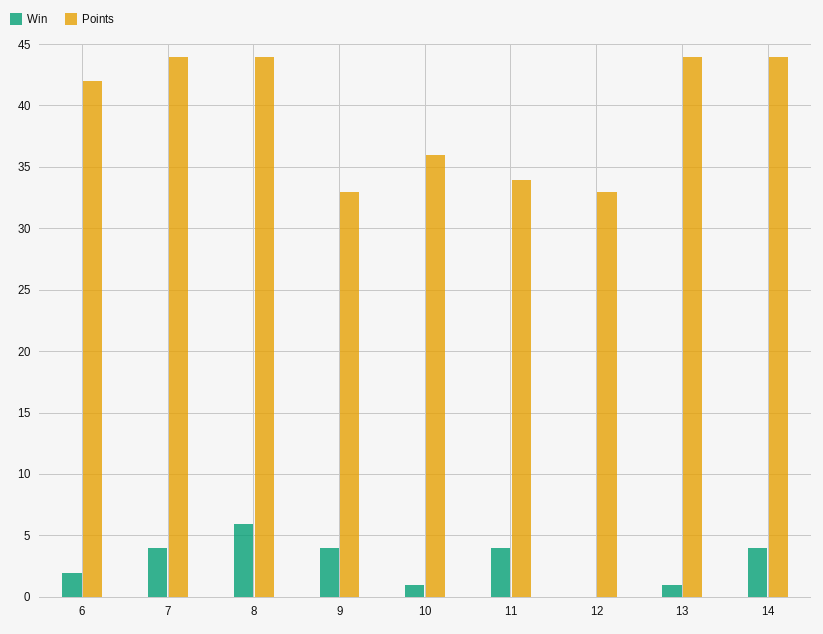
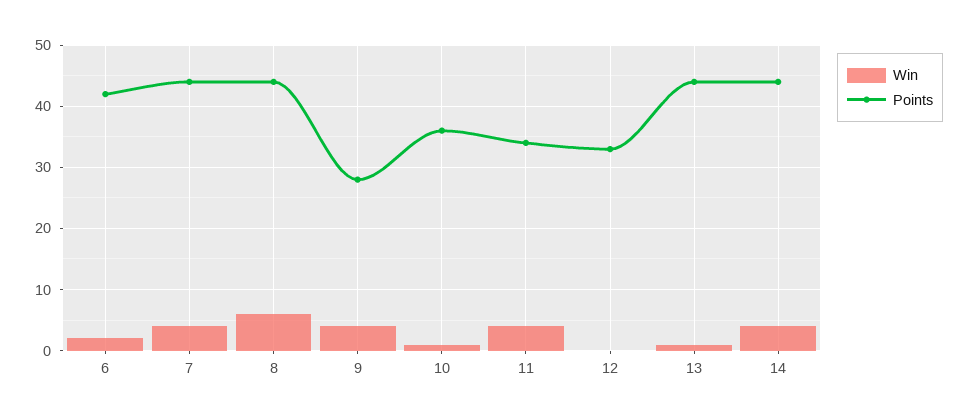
Points, 9: 33 -> 28

